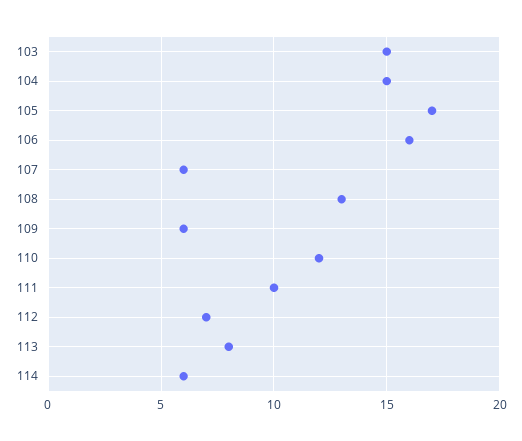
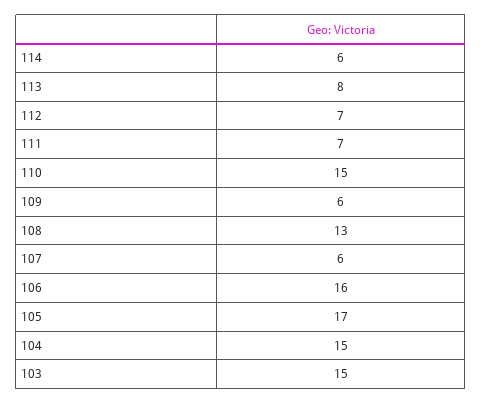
110: 12 -> 15
111: 10 -> 7

